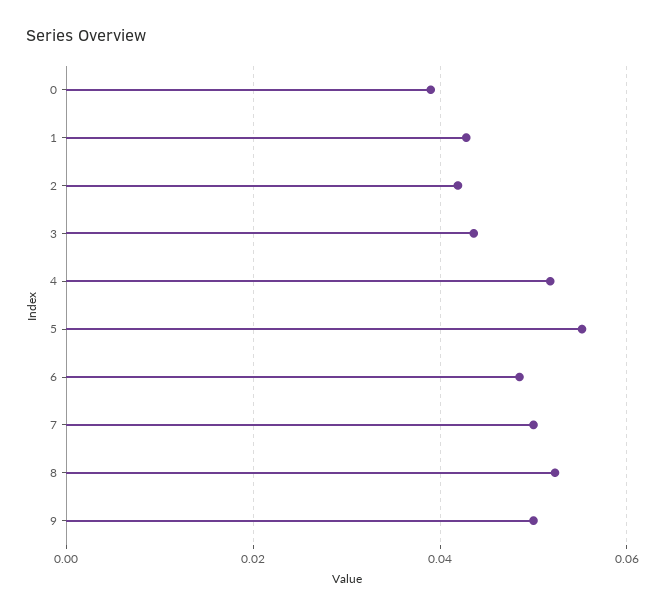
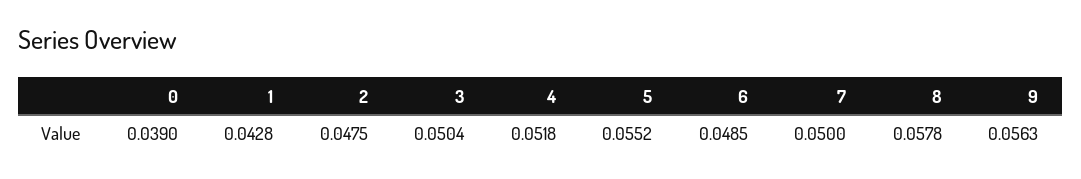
2: 0.042 -> 0.0475
3: 0.044 -> 0.0504
8: 0.052 -> 0.0578
9: 0.05 -> 0.0563

